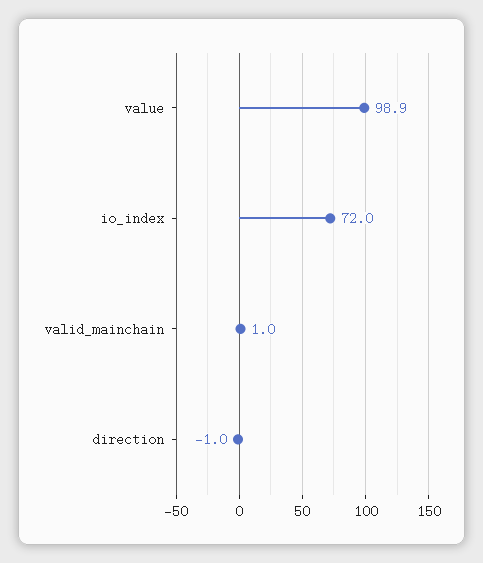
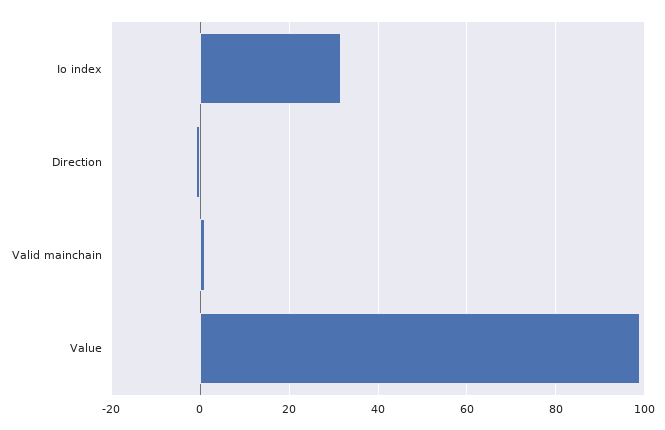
io_index: 72 -> 32

